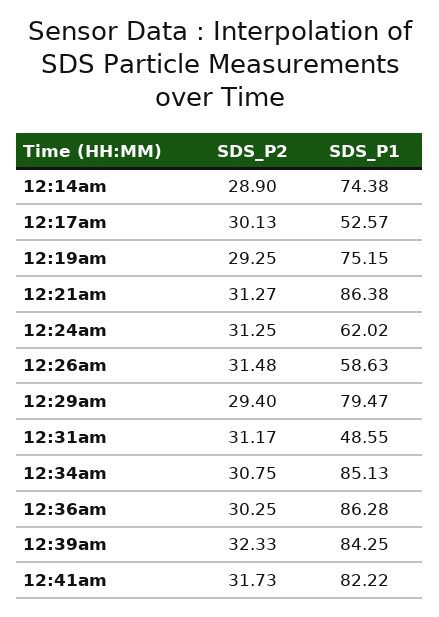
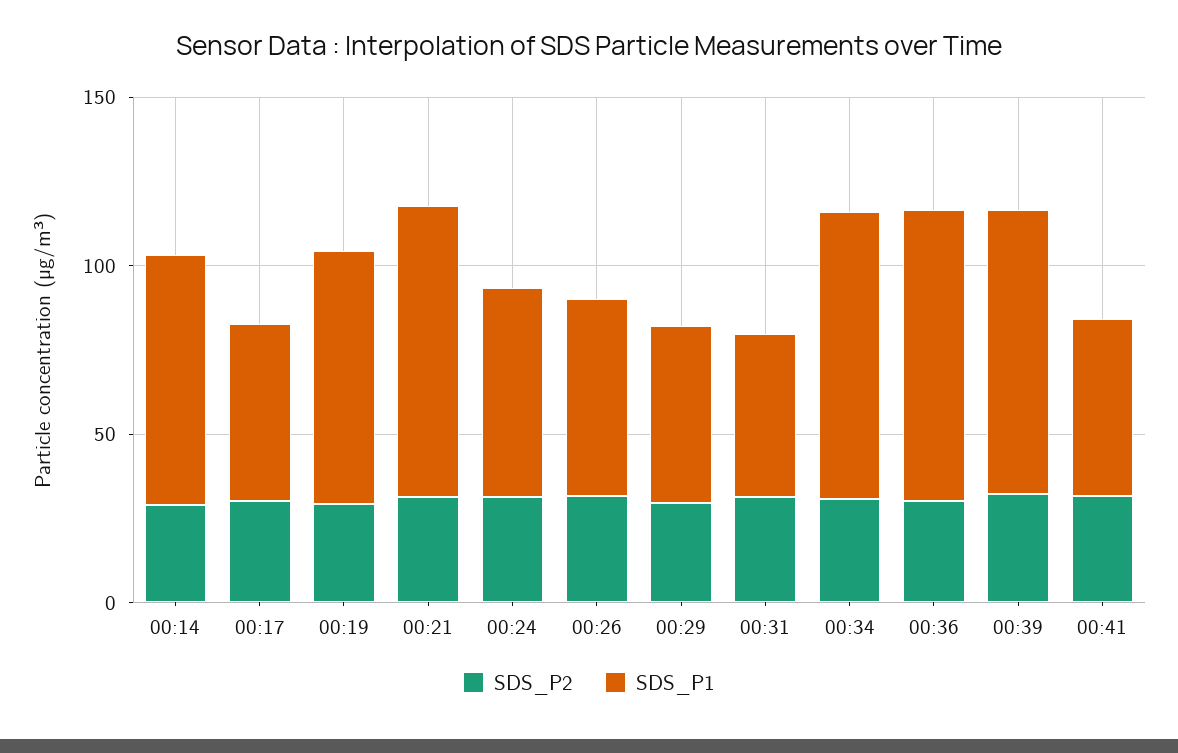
SDS_P1, 12:29am: 79.47 -> 50
SDS_P1, 12:41am: 82.22 -> 50

